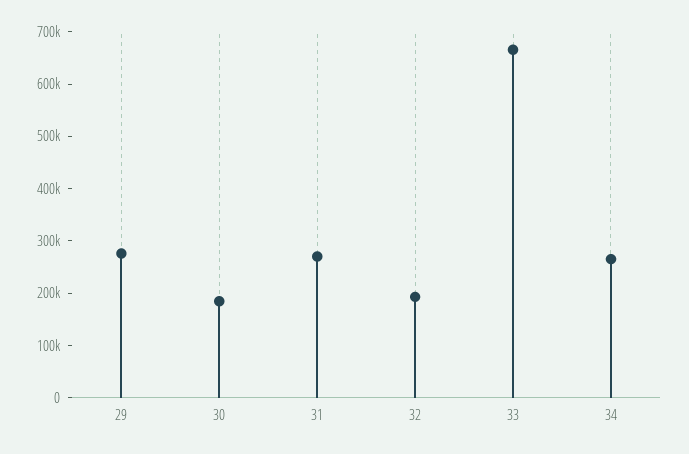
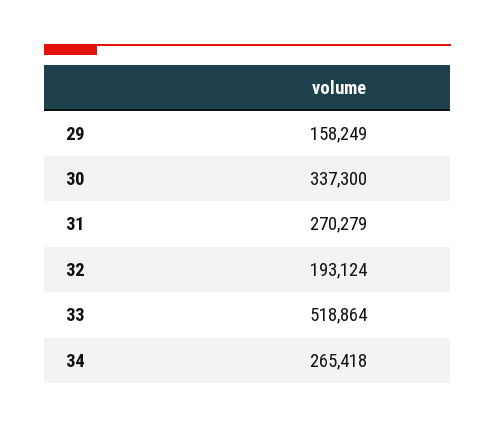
29: 280000 -> 158249
30: 180000 -> 337300
33: 660000 -> 518864

